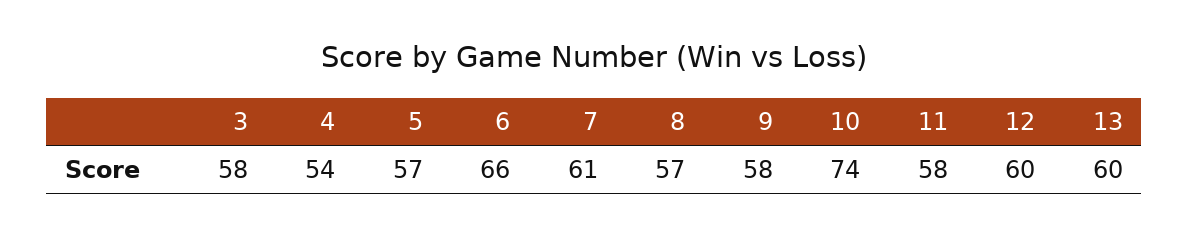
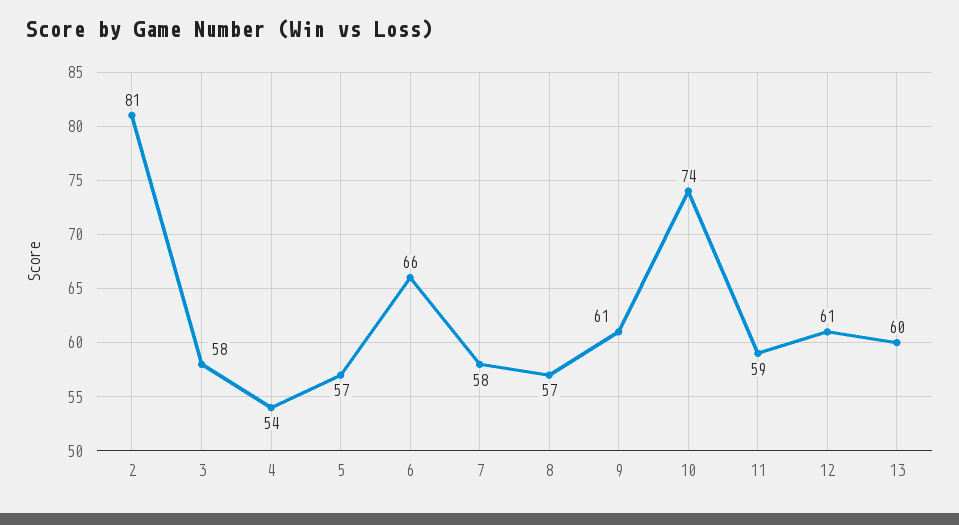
7: 61 -> 58
9: 58 -> 61
11: 58 -> 59
12: 60 -> 61
2: none -> 81

